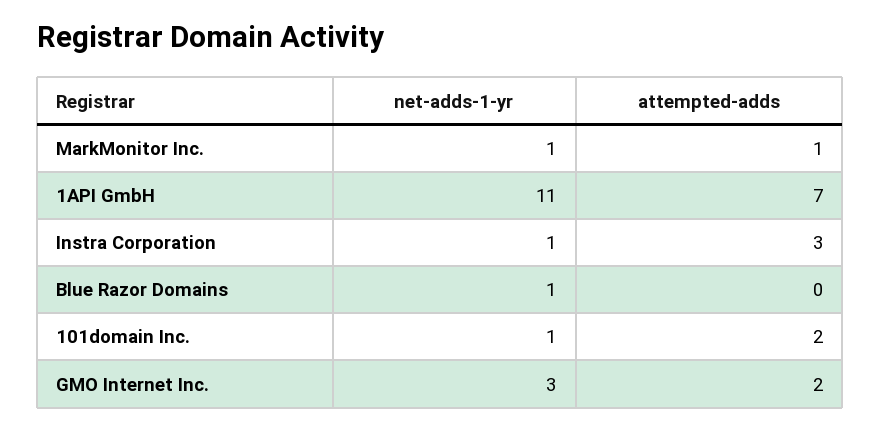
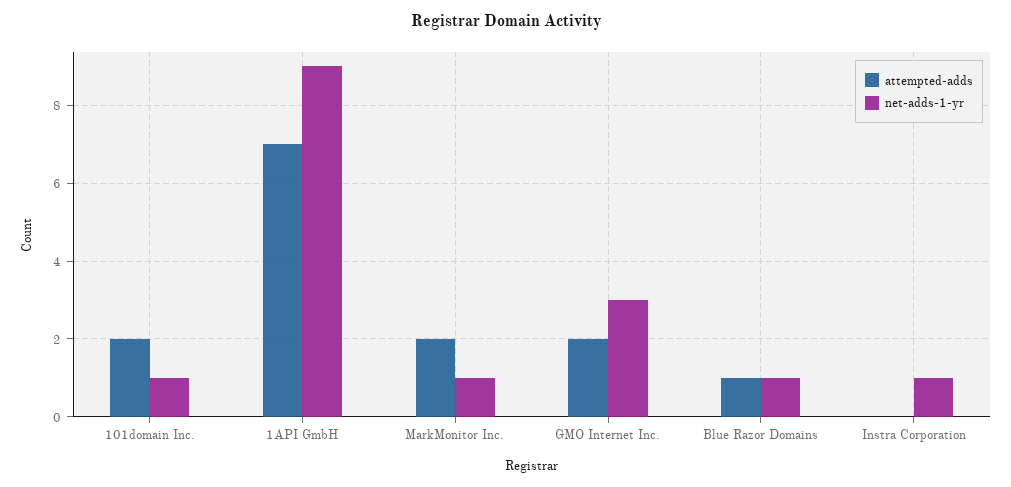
attempted-adds, MarkMonitor Inc.: 1 -> 2
net-adds-1-yr, 1API GmbH: 11 -> 9
attempted-adds, Instra Corporation: 3 -> 0
attempted-adds, Blue Razor Domains: 0 -> 1

